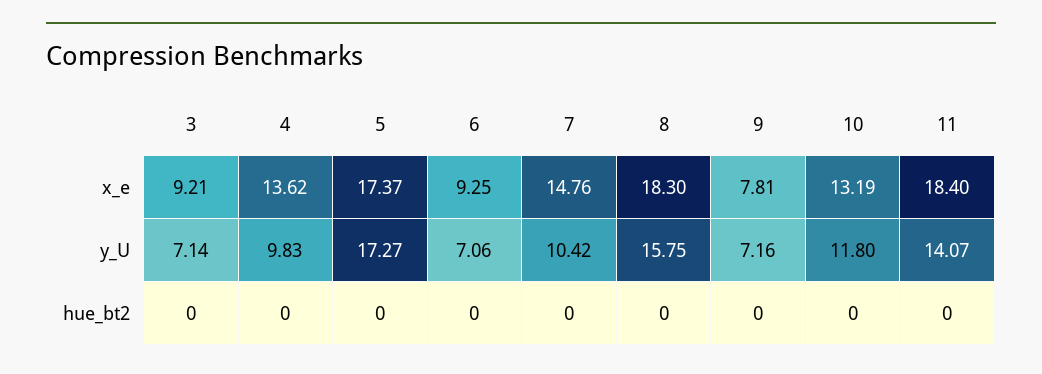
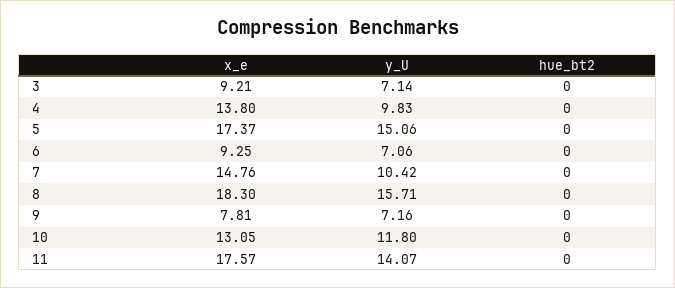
4, x_e: 13.62 -> 13.8
10, x_e: 13.19 -> 13.05
11, x_e: 18.4 -> 17.57
5, y_U: 17.27 -> 15.06
8, y_U: 15.75 -> 15.71

